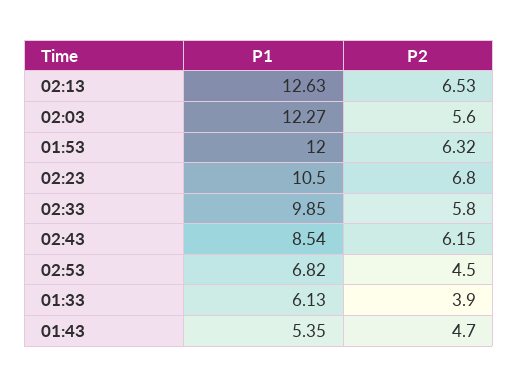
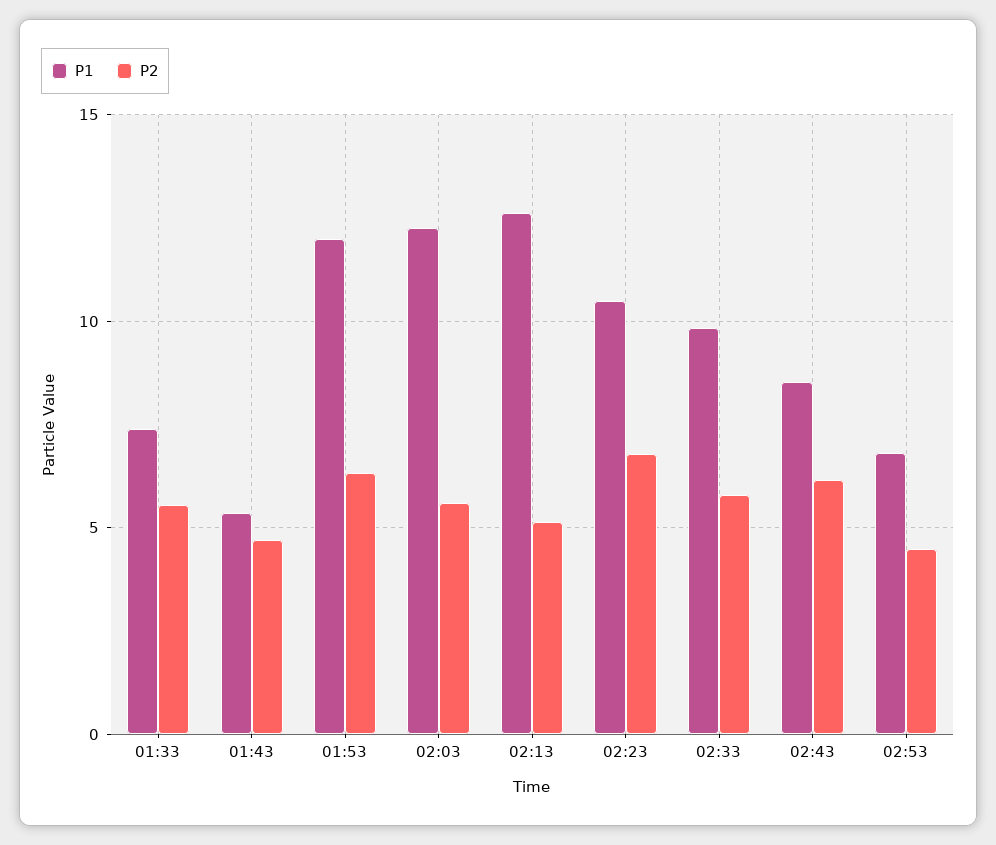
P2, 02:13: 6.53 -> 5
P1, 01:33: 6.13 -> 7.5
P2, 01:33: 3.9 -> 5.5

